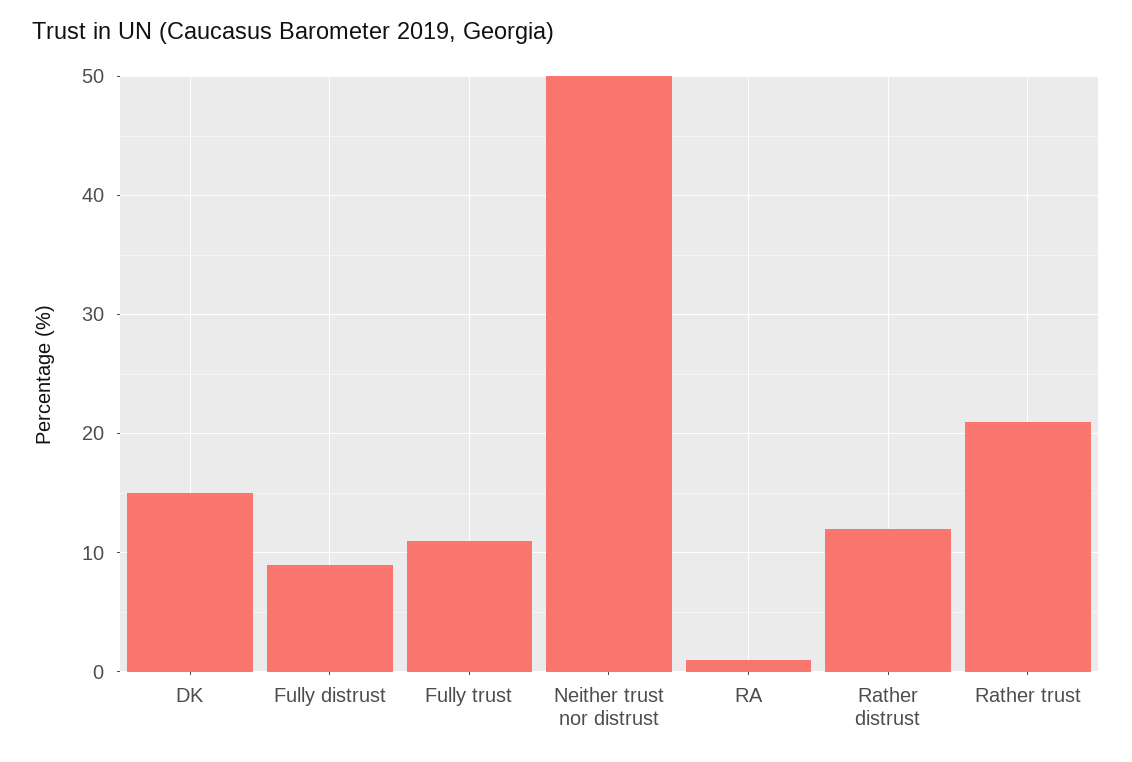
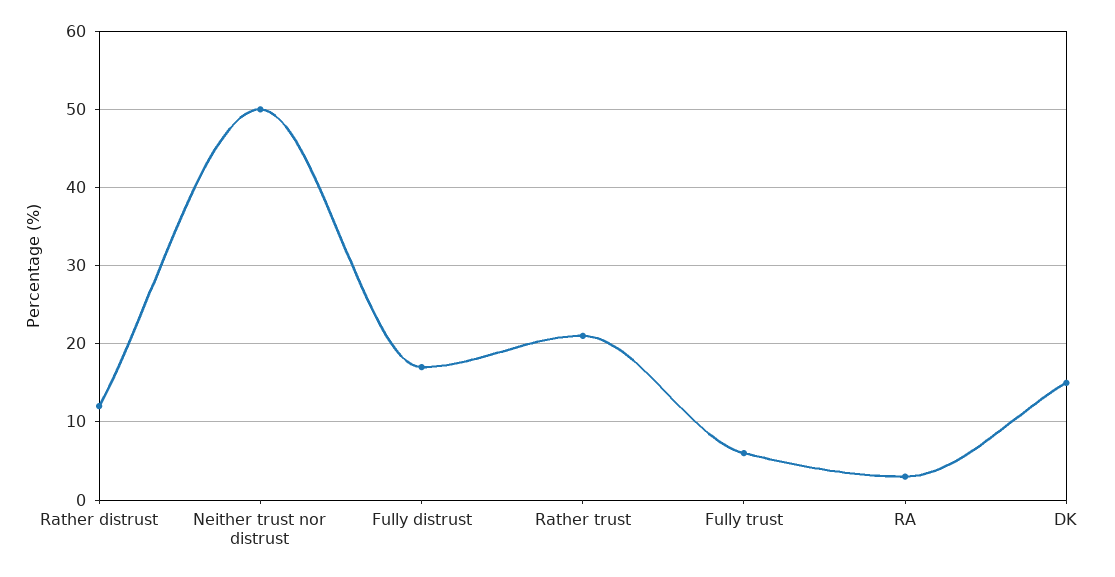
Fully distrust: 9 -> 17
Fully trust: 11 -> 6
RA: 1 -> 3

